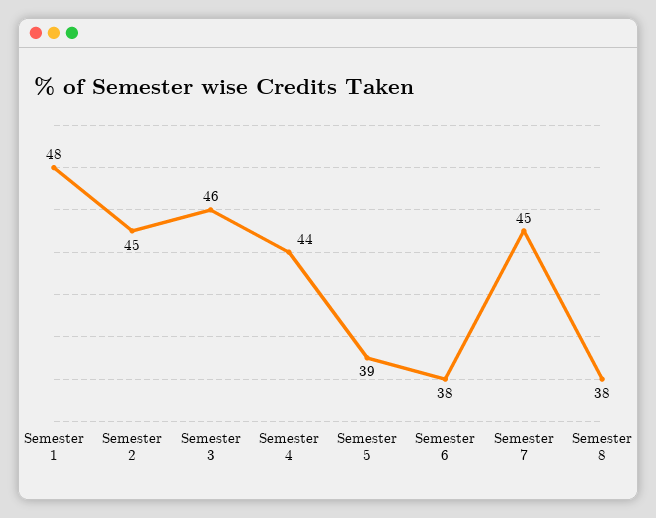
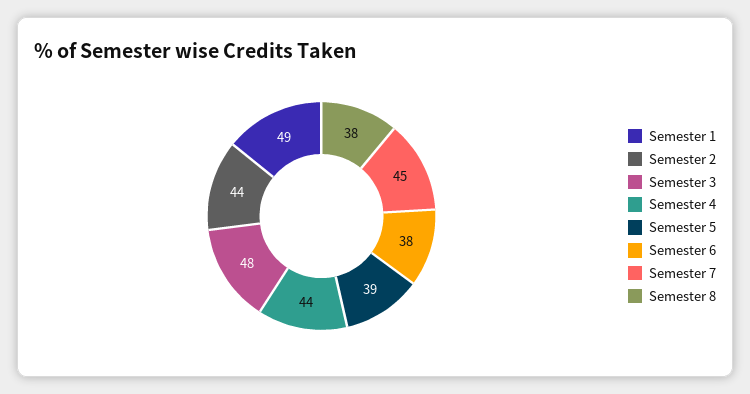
Semester 1: 48 -> 49
Semester 2: 45 -> 44
Semester 3: 46 -> 48

